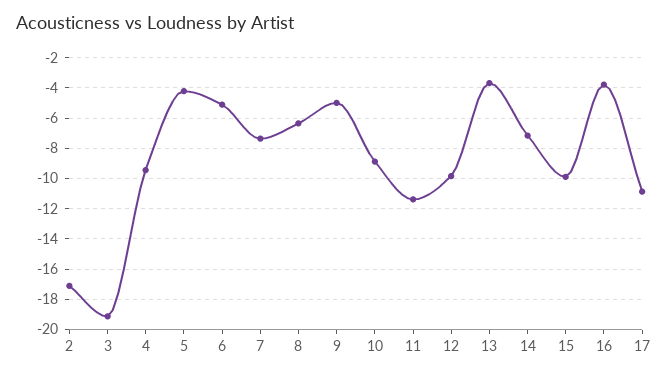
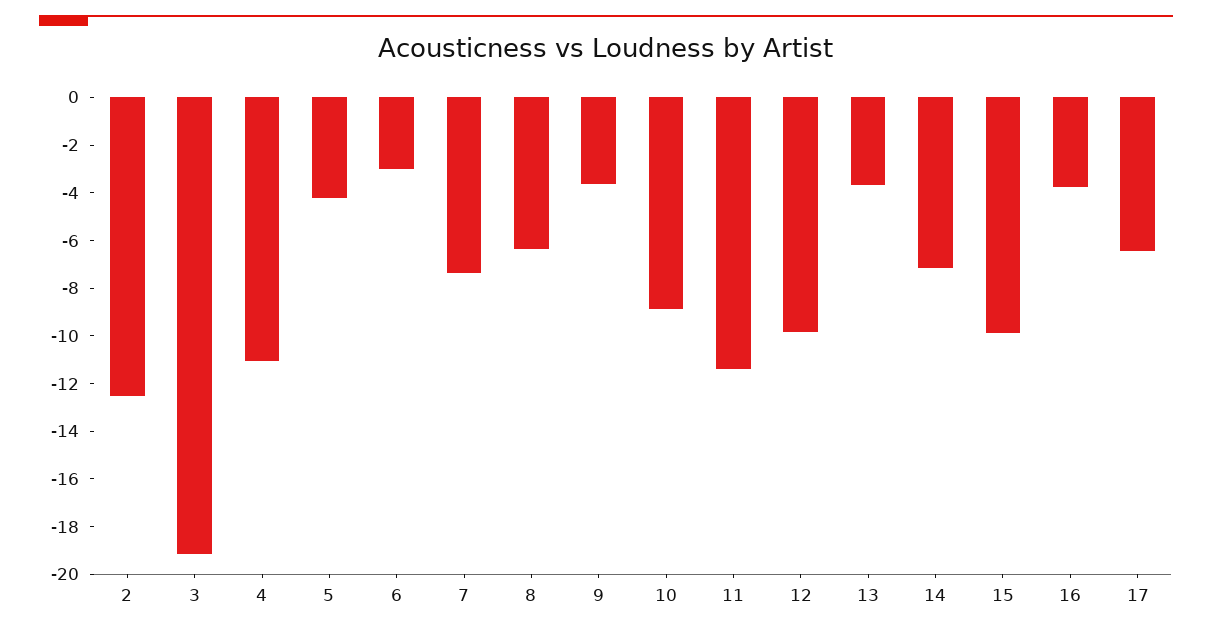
2: -17 -> -12.5
4: -9.5 -> -11
6: -5 -> -3
9: -5 -> -3.5
17: -11 -> -6.5

